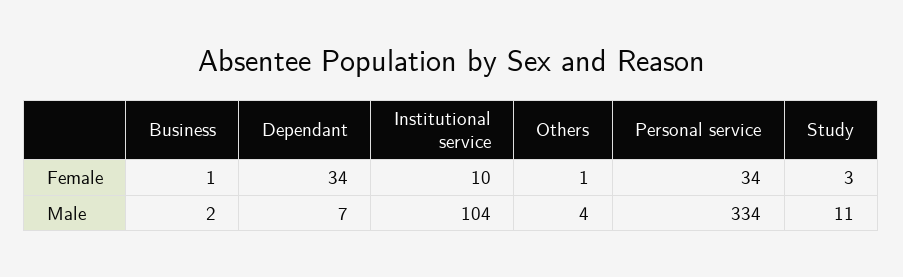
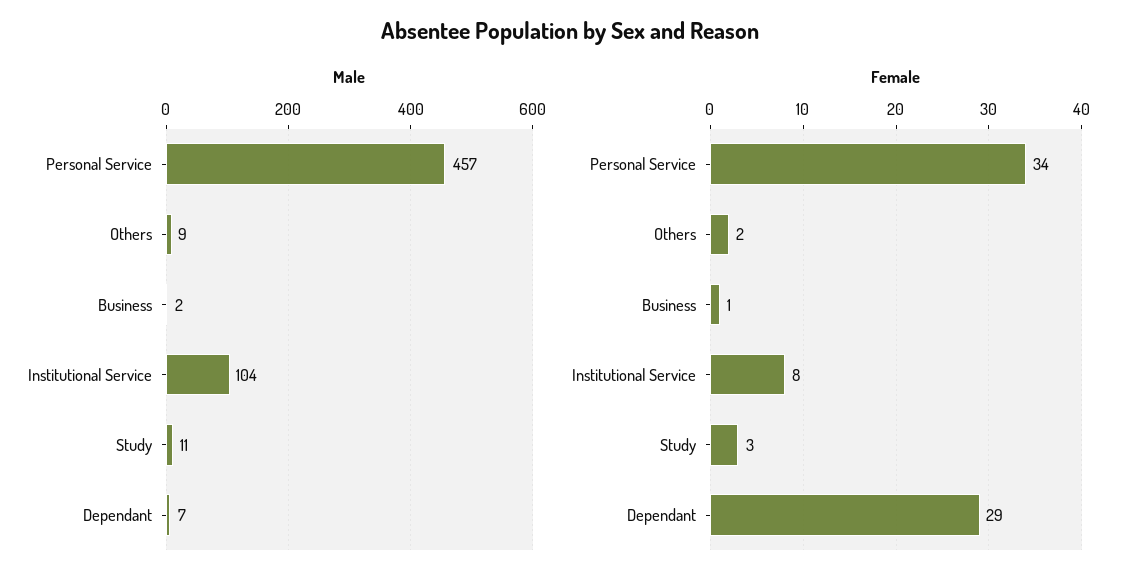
Female, Dependant: 34 -> 29
Female, Institutional service: 10 -> 8
Female, Others: 1 -> 2
Male, Others: 4 -> 9
Male, Personal service: 334 -> 457

